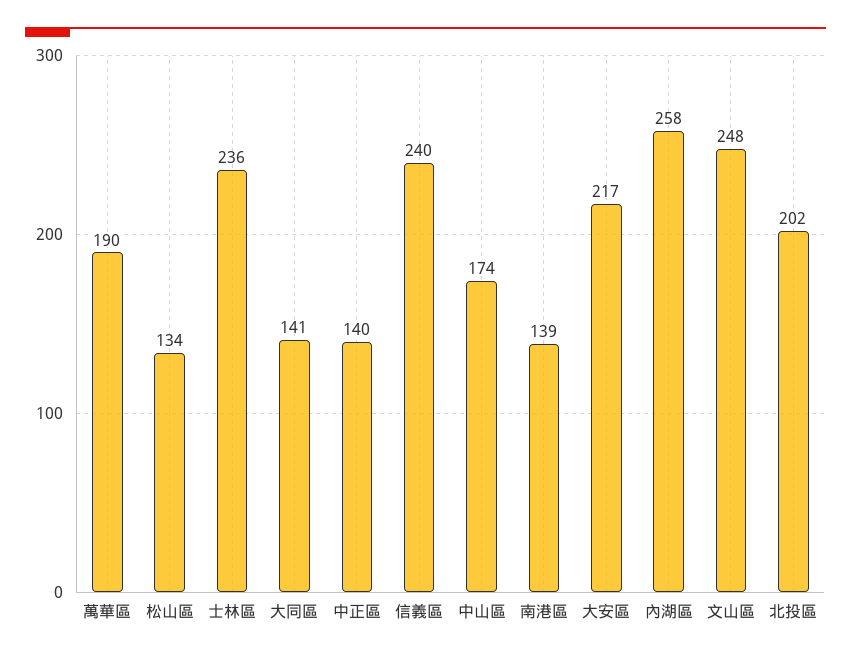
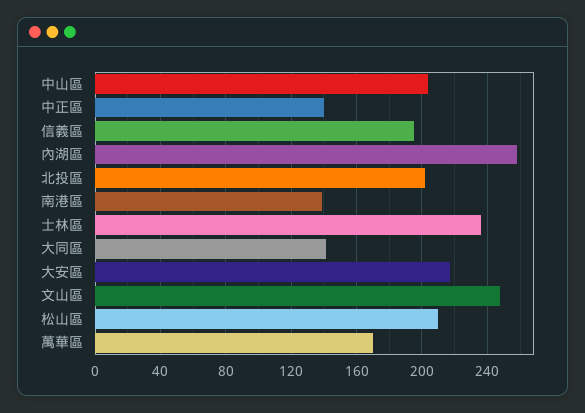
萬華區: 190 -> 170
松山區: 134 -> 210
信義區: 240 -> 195
中山區: 174 -> 205

